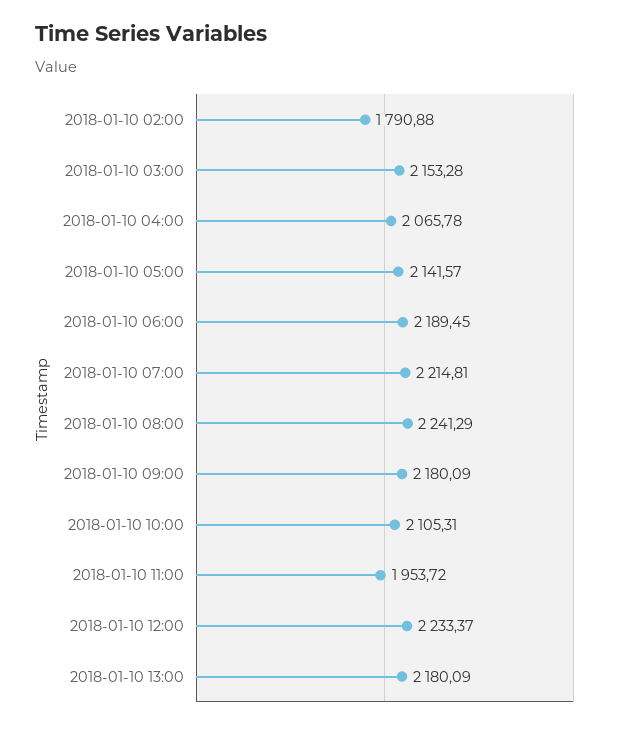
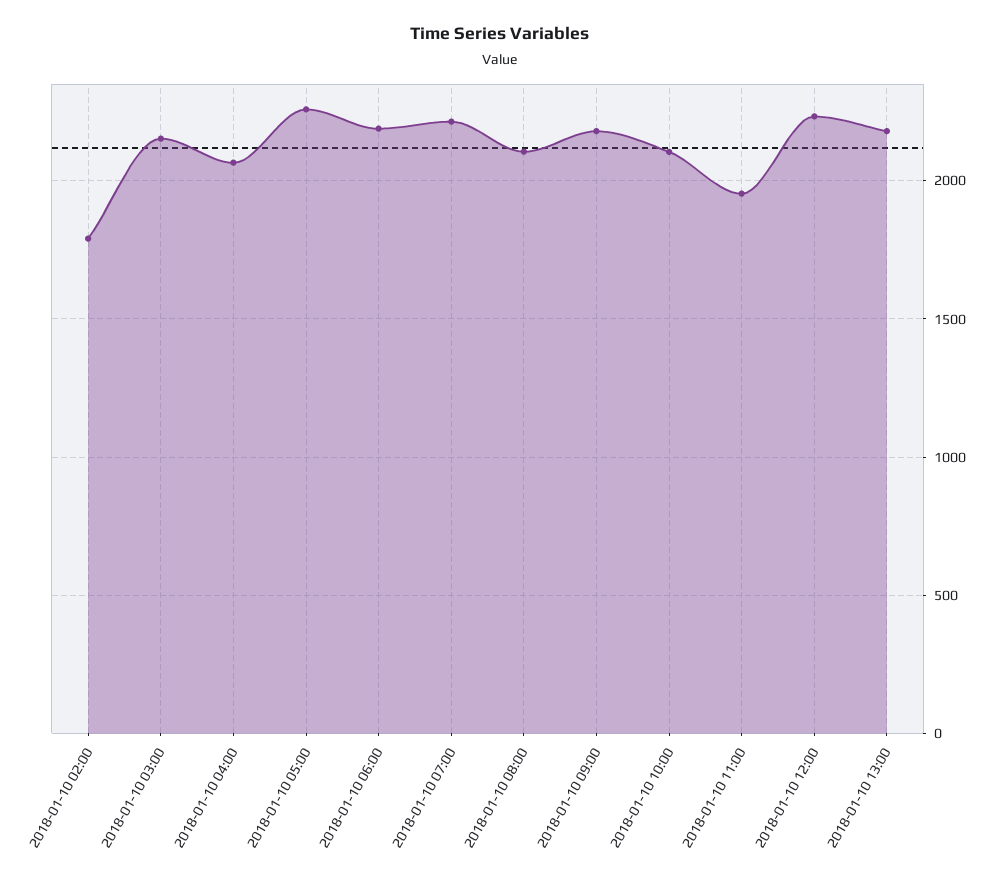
2018-01-10 05:00: 2141.57 -> 2250
2018-01-10 08:00: 2241.29 -> 2100

